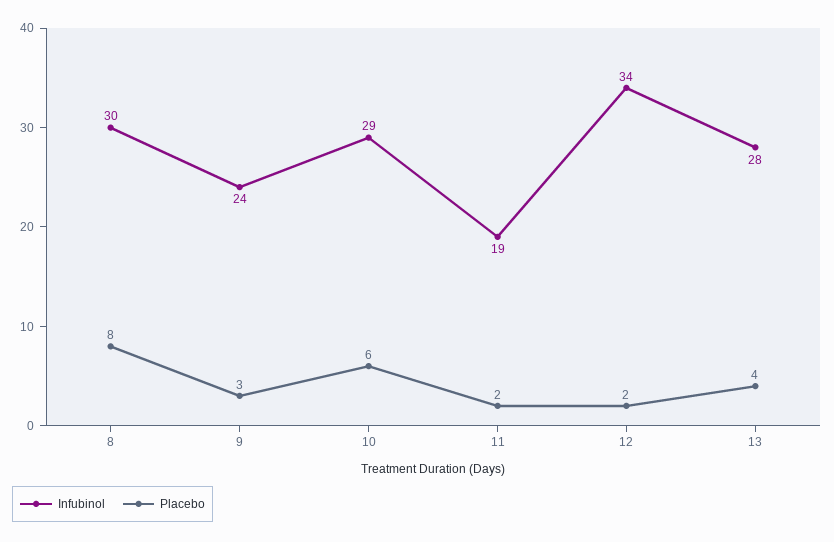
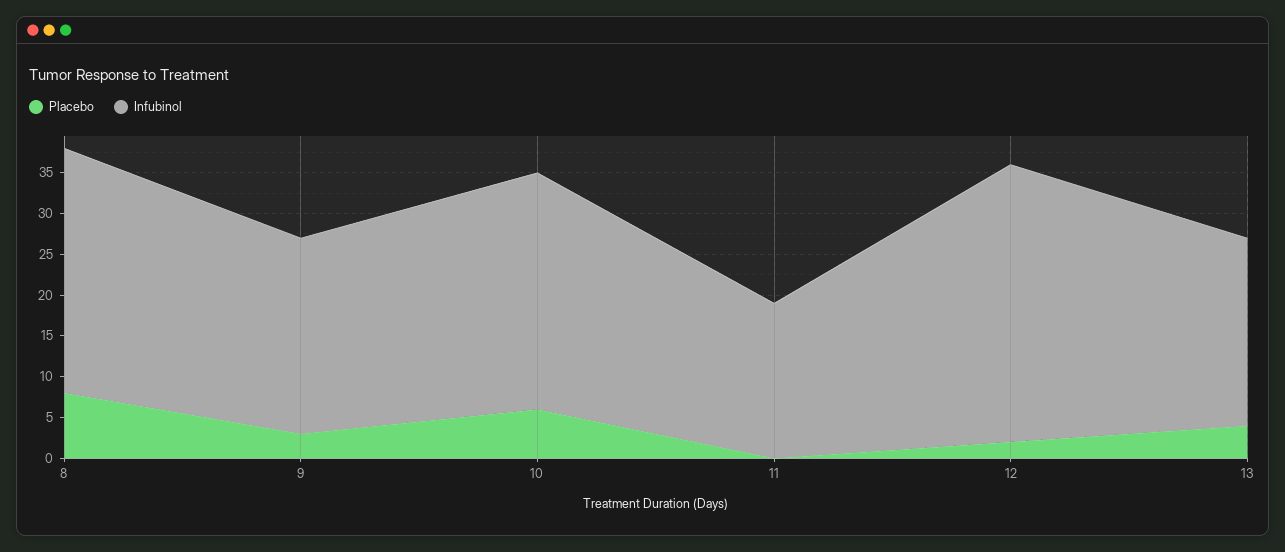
Placebo, 11: 2 -> 0
Infubinol, 13: 28 -> 23

